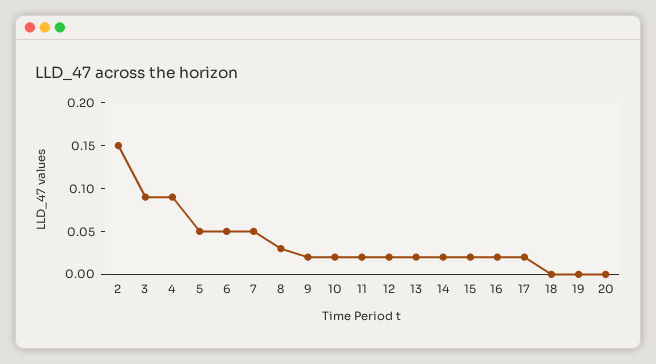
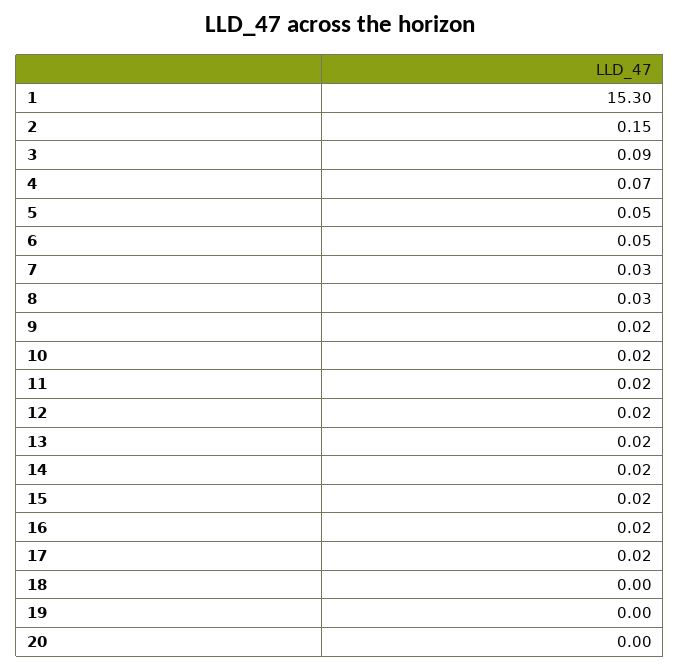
4: 0.09 -> 0.07
7: 0.05 -> 0.03
1: none -> 15.3

